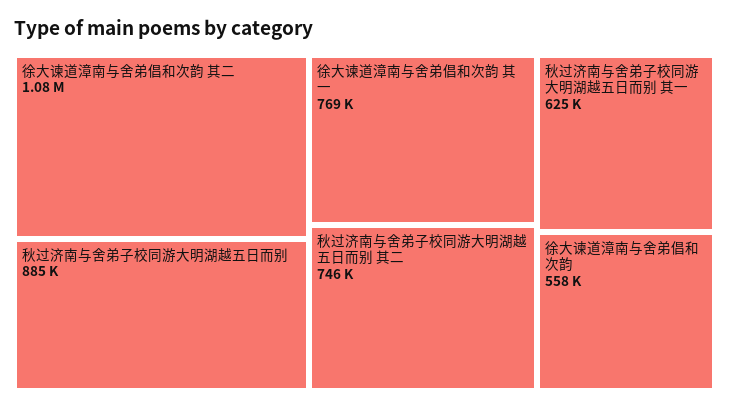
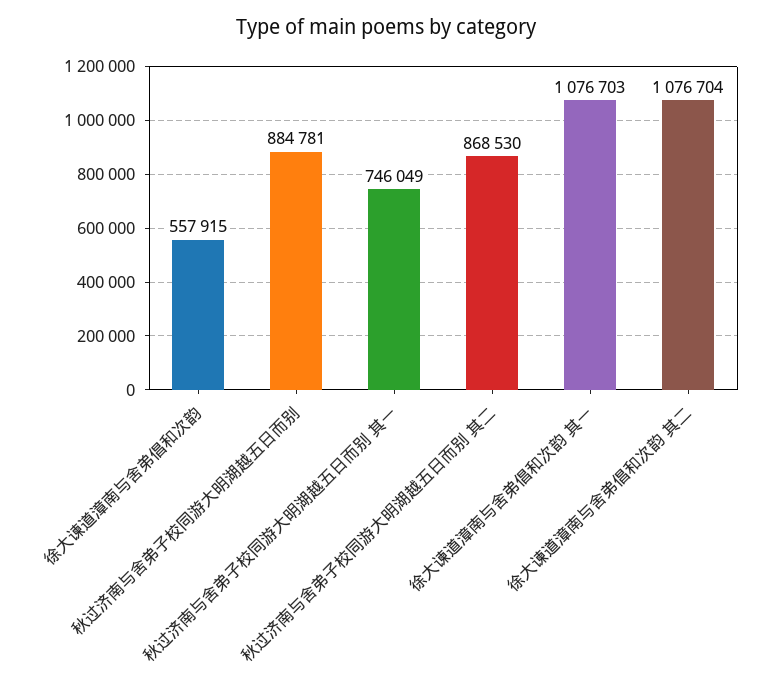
徐大谏道漳南与舍弟倡和次韵 其一: 769000 -> 1076703
秋过济南与舍弟子校同游大明湖越五日而别 其二: 746000 -> 868530
秋过济南与舍弟子校同游大明湖越五日而别 其一: 625000 -> 746049

